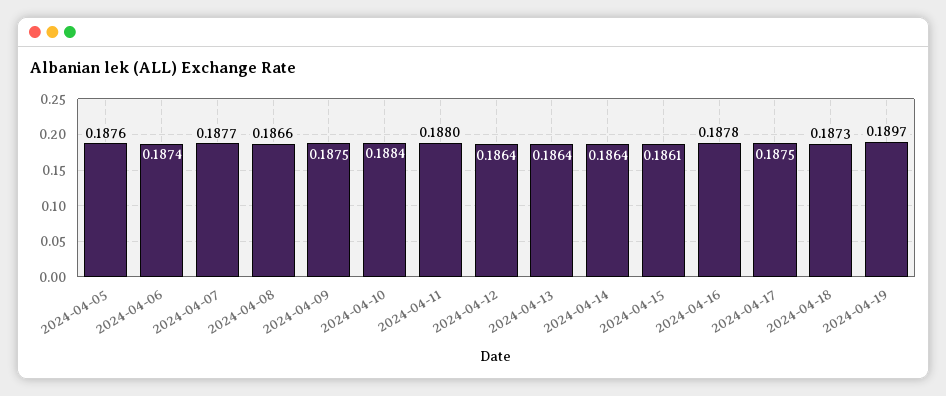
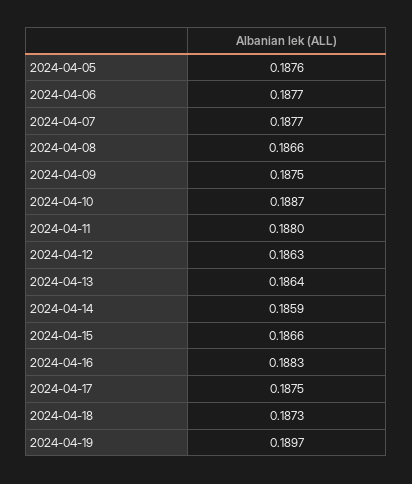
2024-04-06: 0.1874 -> 0.1877
2024-04-10: 0.1884 -> 0.1887
2024-04-12: 0.1864 -> 0.1863
2024-04-14: 0.1864 -> 0.1859
2024-04-15: 0.1861 -> 0.1866
2024-04-16: 0.1878 -> 0.1883

